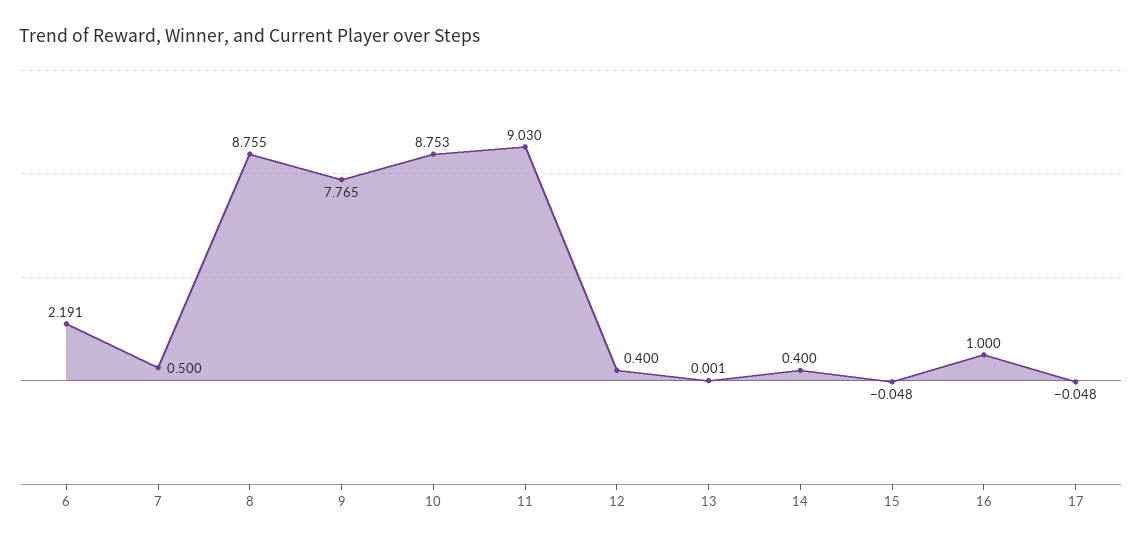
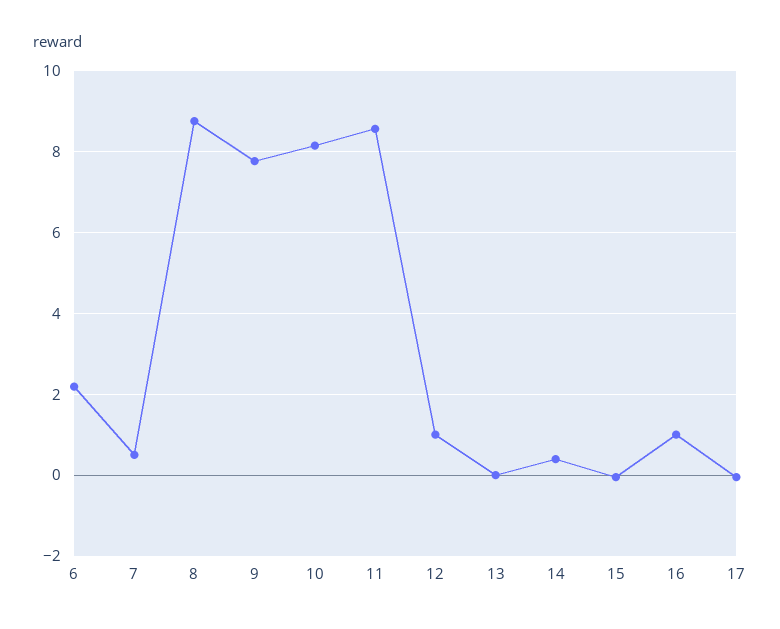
10: 8.753 -> 8.2
11: 9.03 -> 8.6
12: 0.4 -> 1

